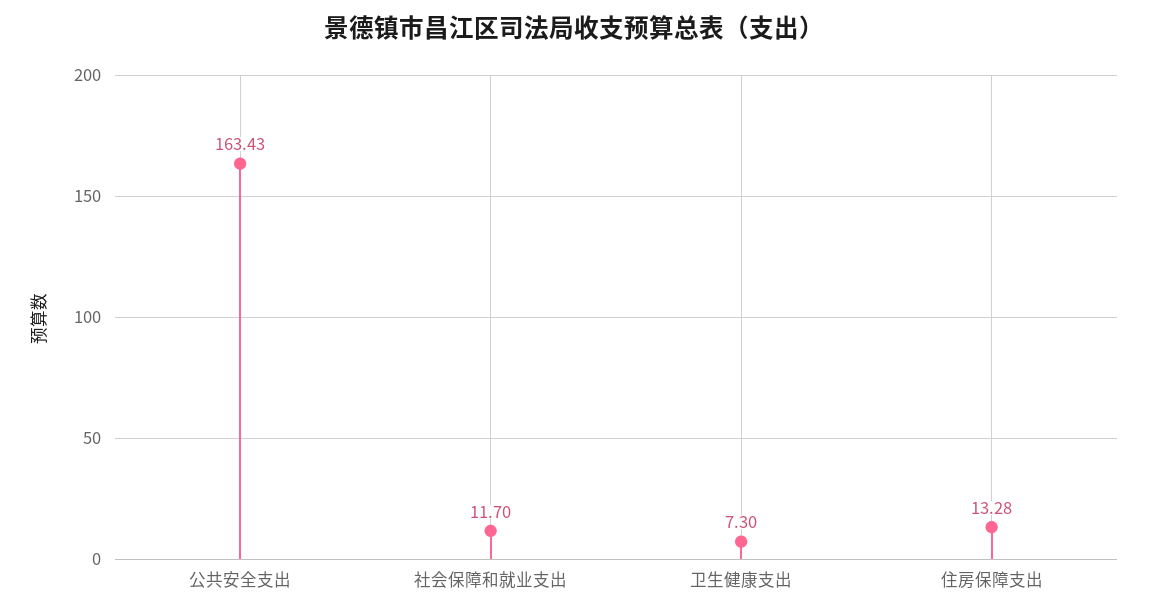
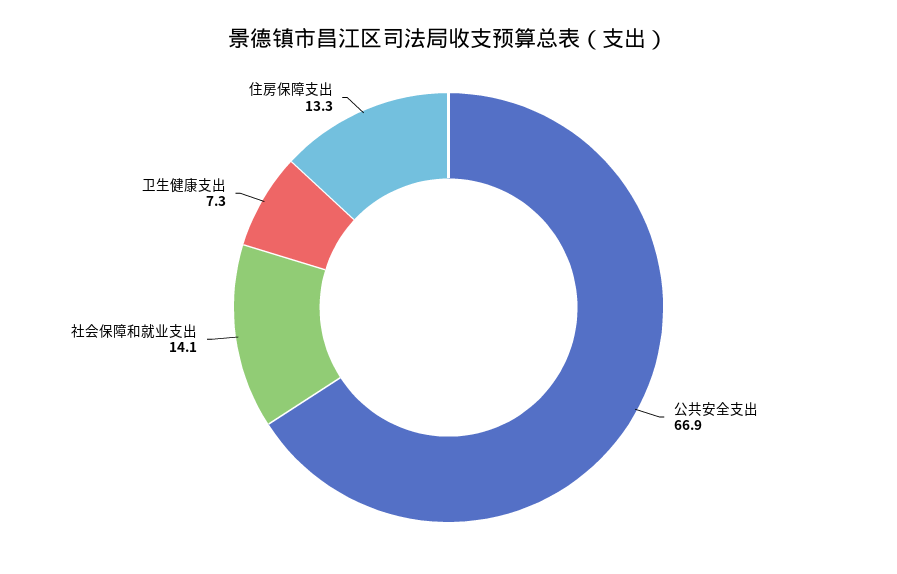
公共安全支出: 163.43 -> 66.9
社会保障和就业支出: 11.7 -> 14.1

